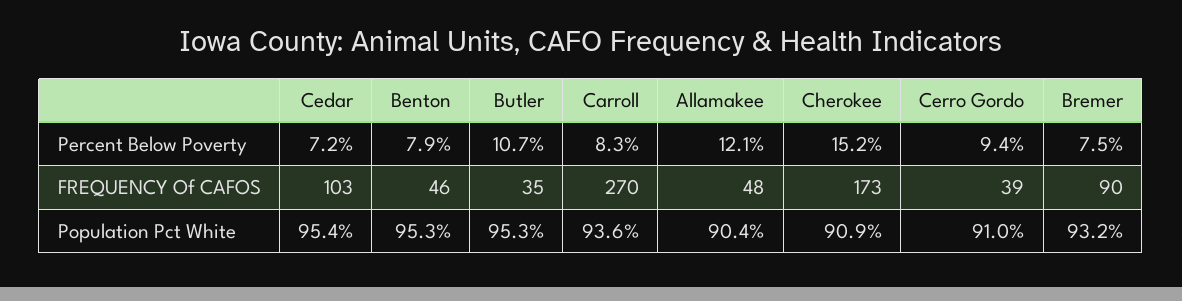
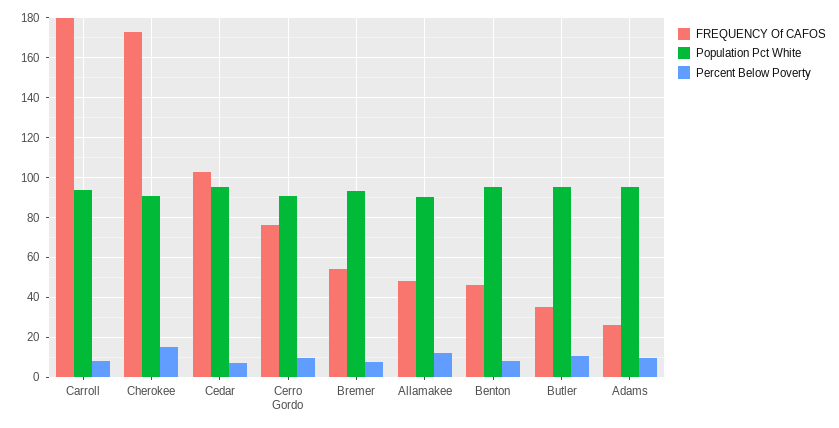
FREQUENCY Of CAFOS, Carroll: 270 -> 180
FREQUENCY Of CAFOS, Cerro Gordo: 39 -> 75
FREQUENCY Of CAFOS, Bremer: 90 -> 55
FREQUENCY Of CAFOS, Adams: none -> 25
Population Pct White, Adams: none -> 95
Percent Below Poverty, Adams: none -> 10

